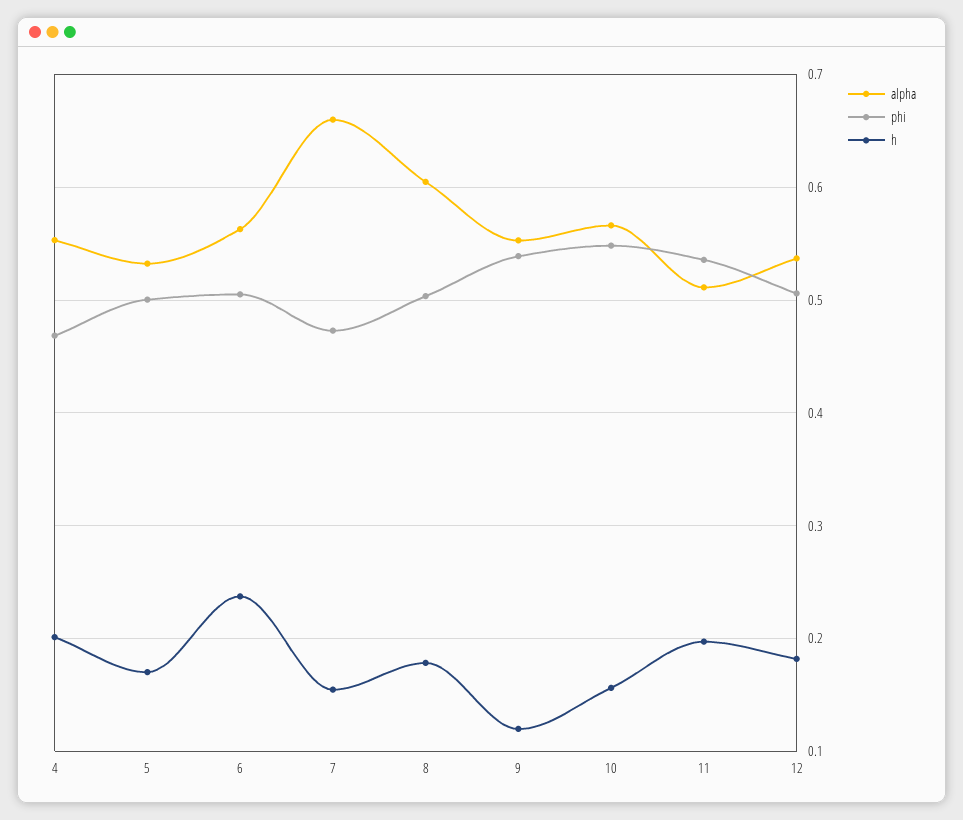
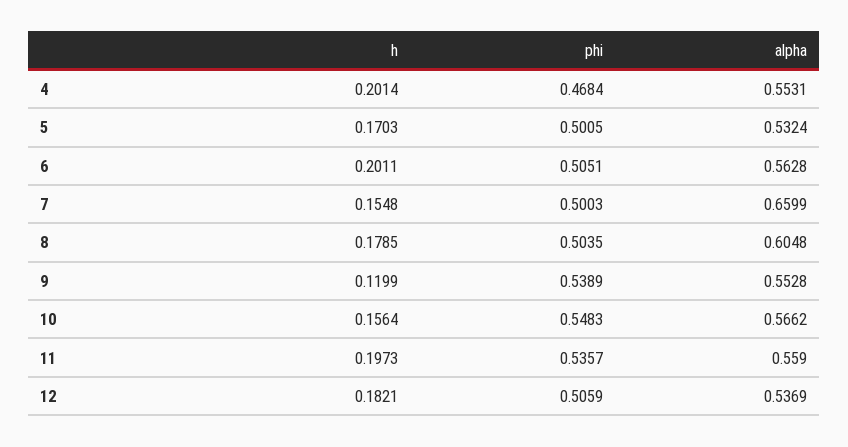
h, 6: 0.24 -> 0.2011
phi, 7: 0.47 -> 0.5003
alpha, 11: 0.51 -> 0.559

